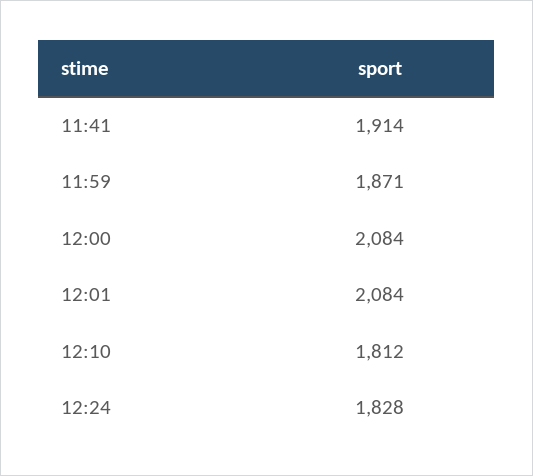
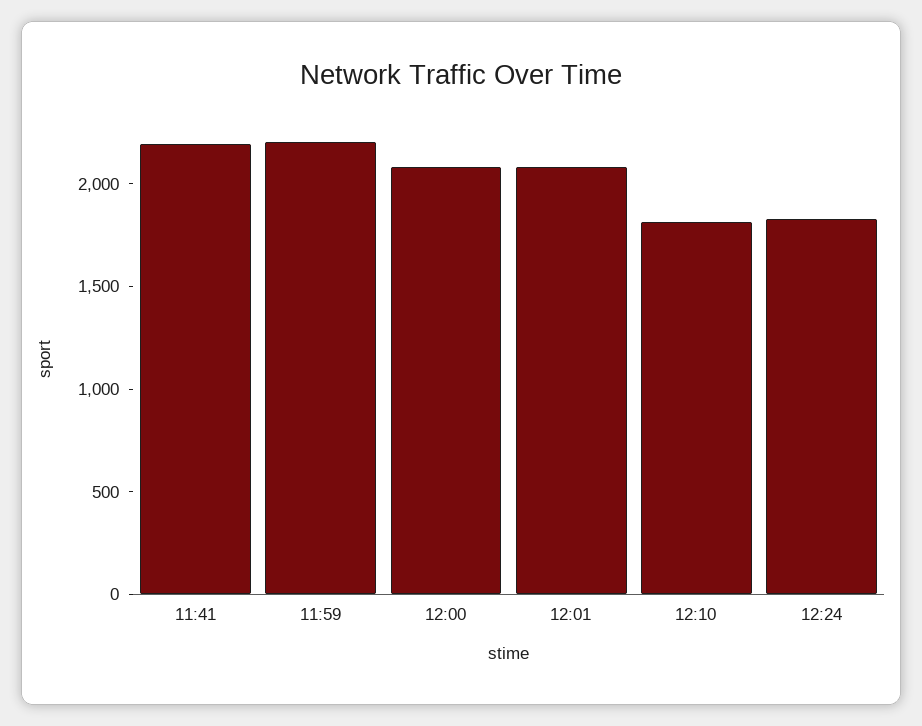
11:41: 1914 -> 2200
11:59: 1871 -> 2200

